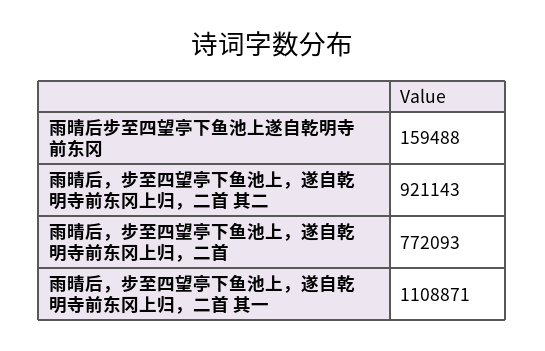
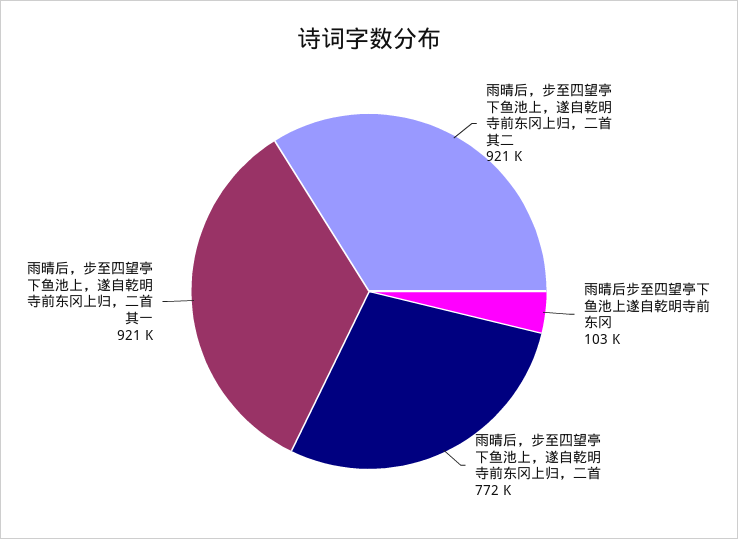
雨晴后步至四望亭下鱼池上遂自乾明寺前东冈: 159488 -> 103000
雨晴后，步至四望亭下鱼池上，遂自乾明寺前东冈上归，二首 其一: 1108871 -> 921000

